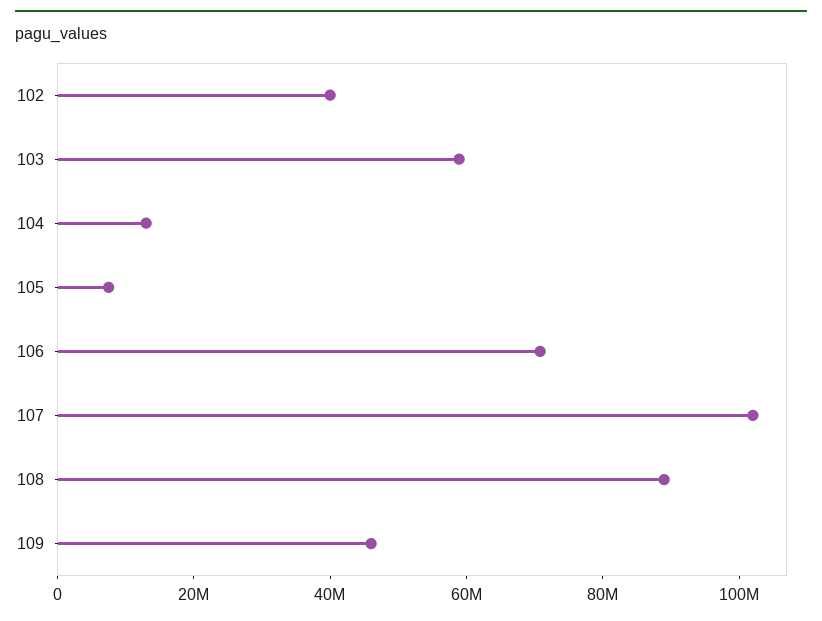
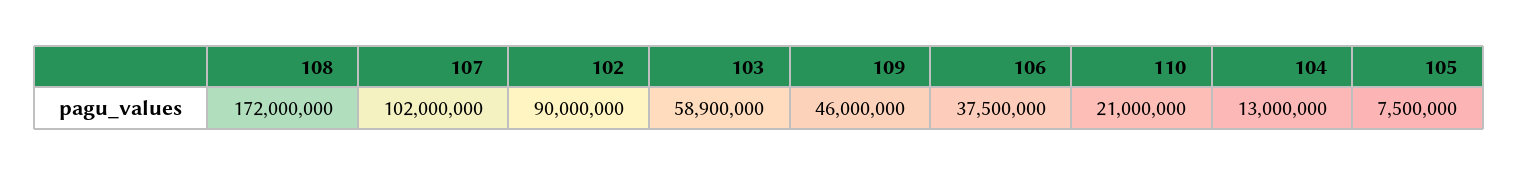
102: 40000000 -> 90000000
106: 70000000 -> 37500000
108: 90000000 -> 172000000
110: none -> 21000000

